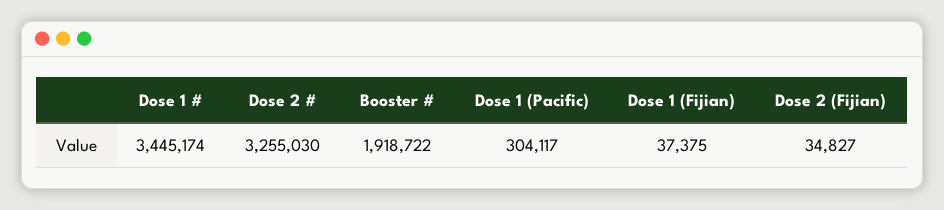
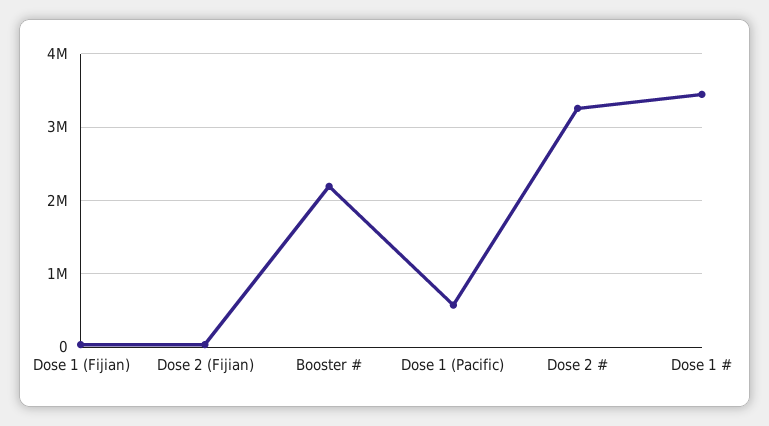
Booster #: 1918722 -> 2200000
Dose 1 (Pacific): 304117 -> 600000

